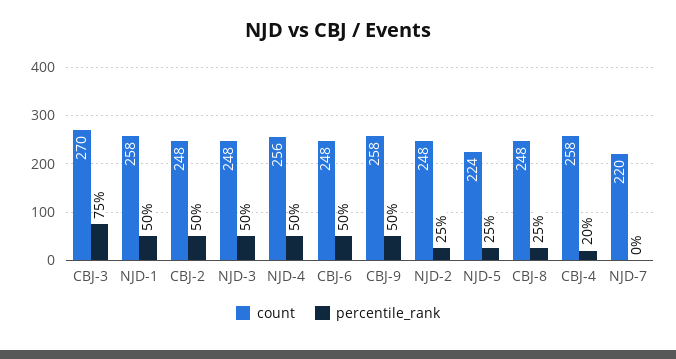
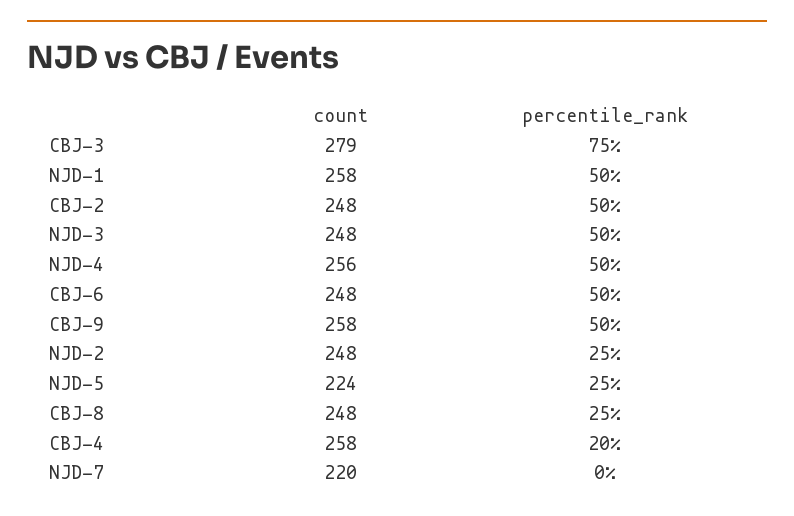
count, CBJ-3: 270 -> 279

